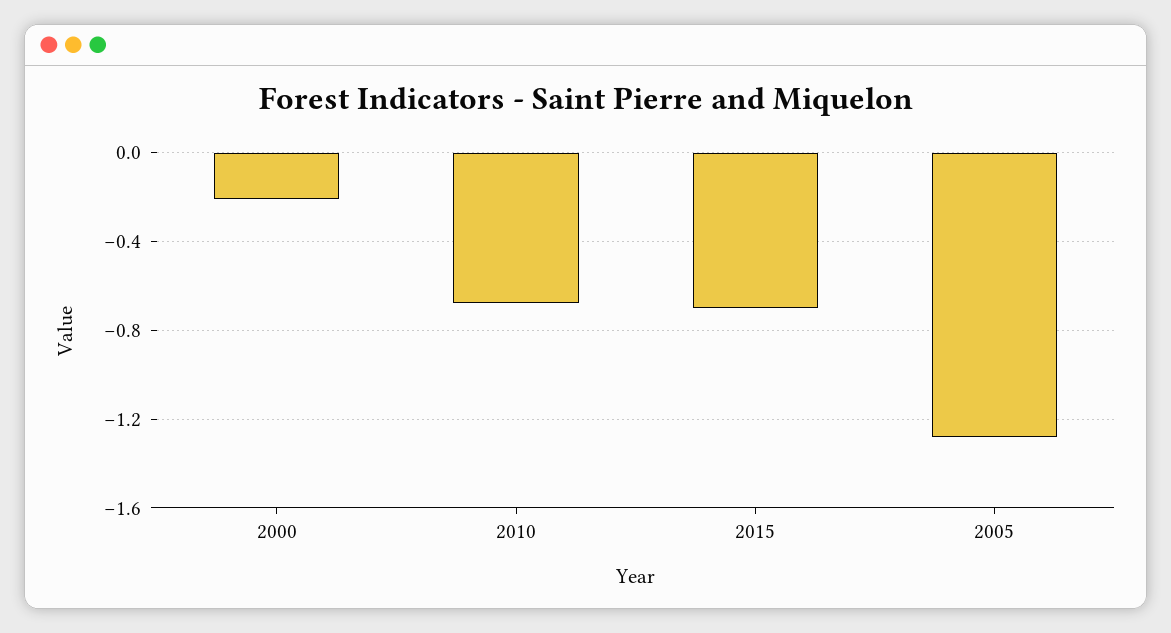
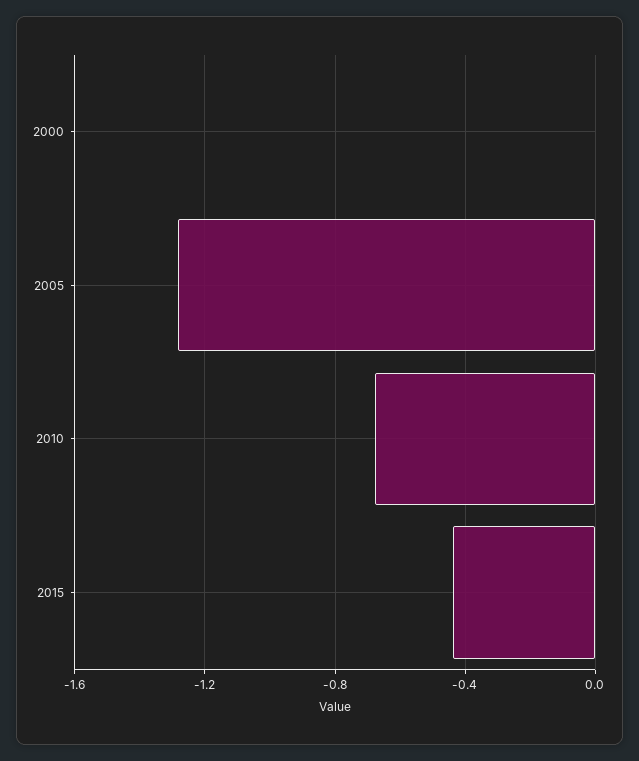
2000: -0.2 -> 0
2015: -0.7 -> -0.45

